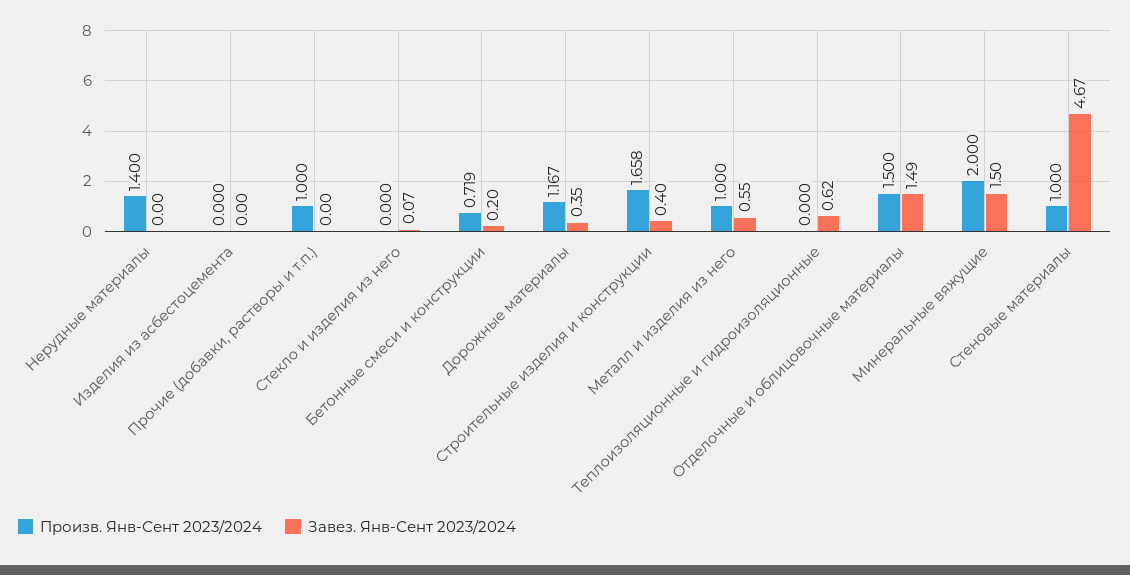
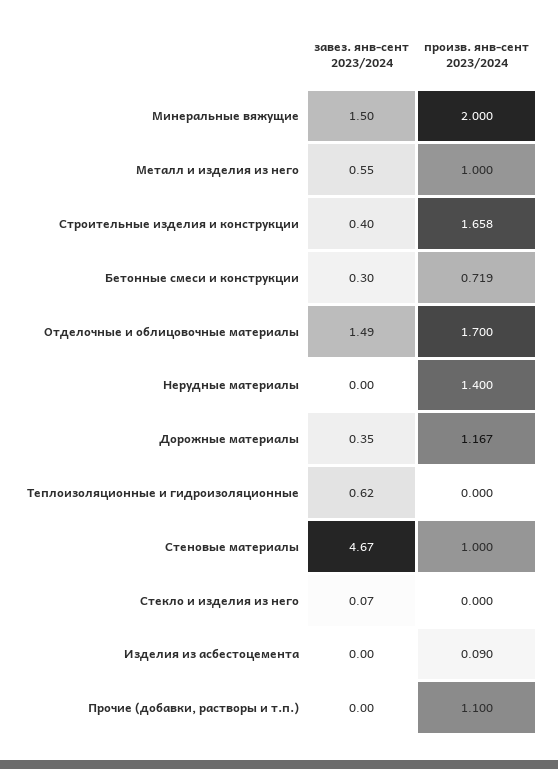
Произв. Янв-Сент 2023/2024, Изделия из асбестоцемента: 0 -> 0.09
Произв. Янв-Сент 2023/2024, Прочие (добавки, растворы и т.п.): 1 -> 1.1
Завез. Янв-Сент 2023/2024, Бетонные смеси и конструкции: 0.2 -> 0.3
Произв. Янв-Сент 2023/2024, Отделочные и облицовочные материалы: 1.5 -> 1.7

